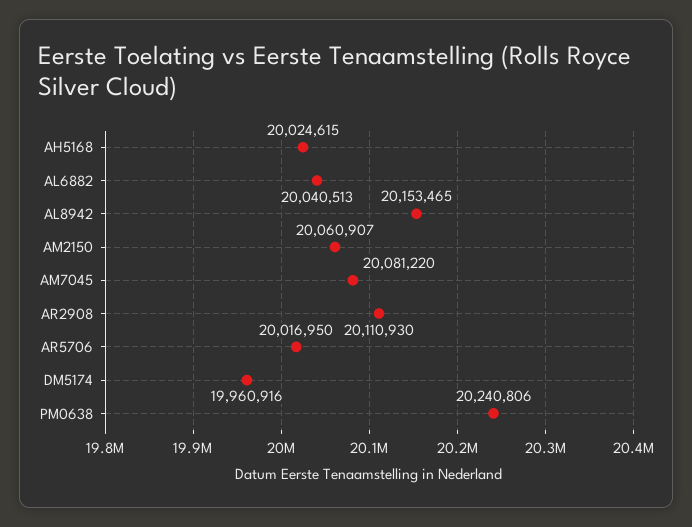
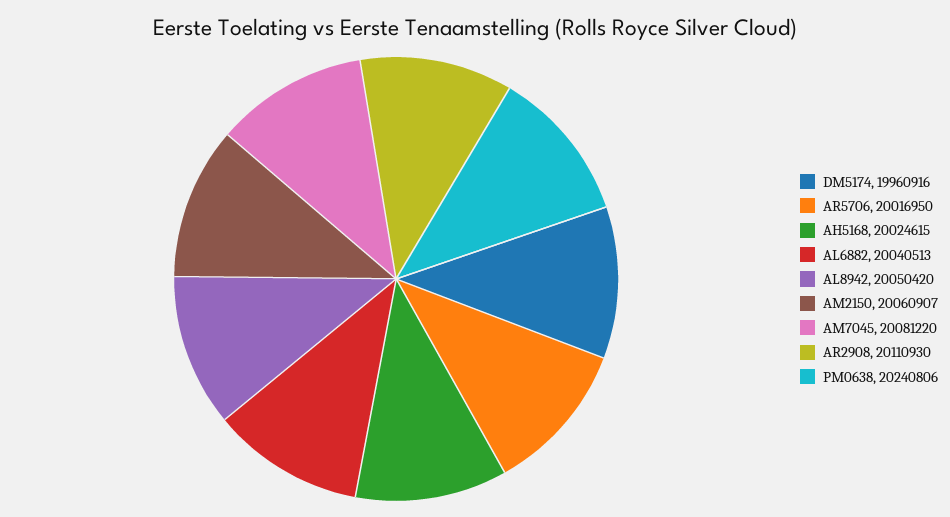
AL8942: 20153465 -> 20050420

